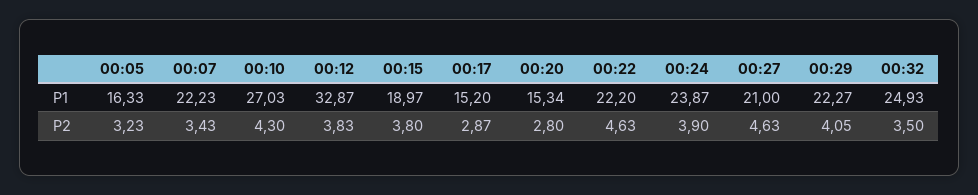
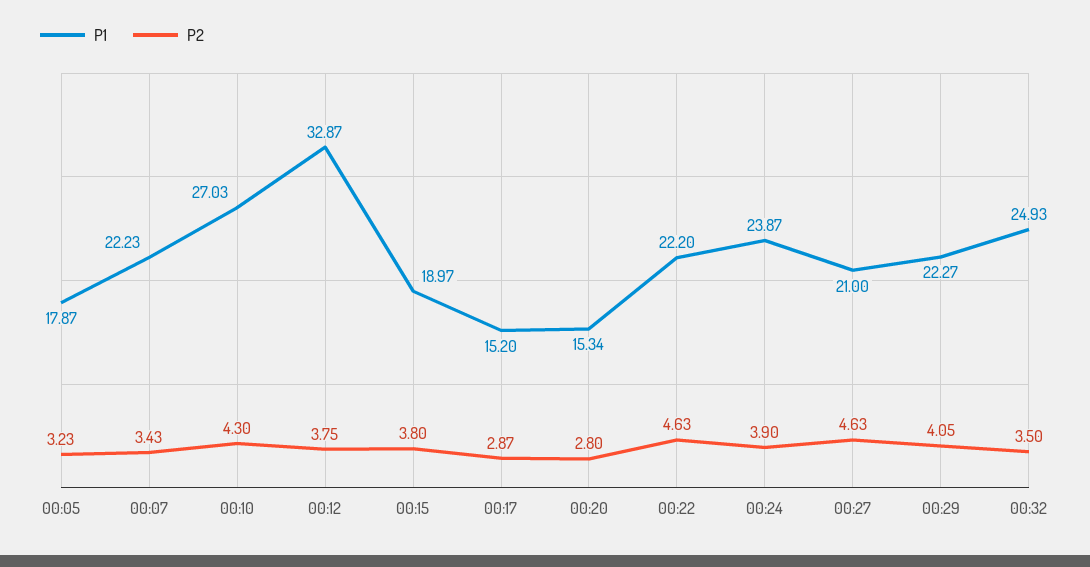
P1, 00:05: 16.33 -> 17.87
P2, 00:12: 3.83 -> 3.75

